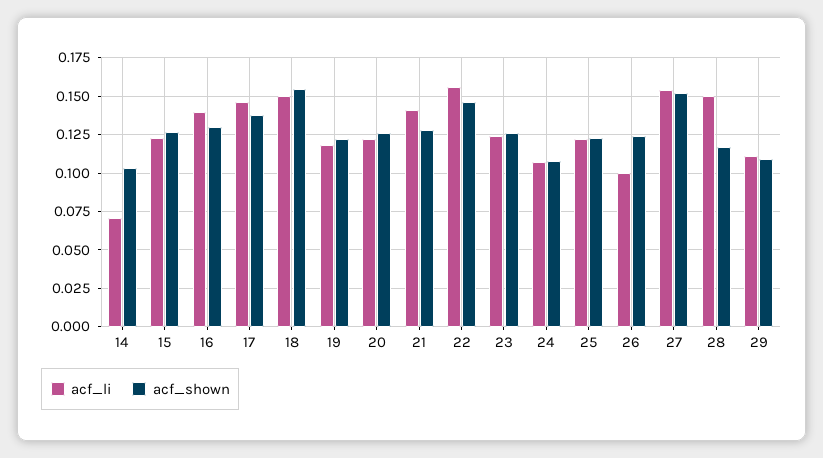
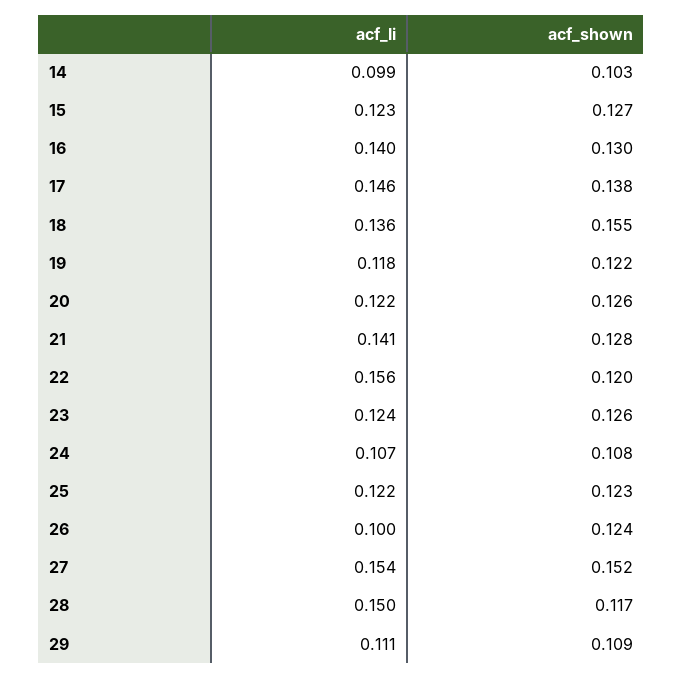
acf_li, 14: 0.07 -> 0.099
acf_li, 18: 0.15 -> 0.136
acf_shown, 22: 0.145 -> 0.12

